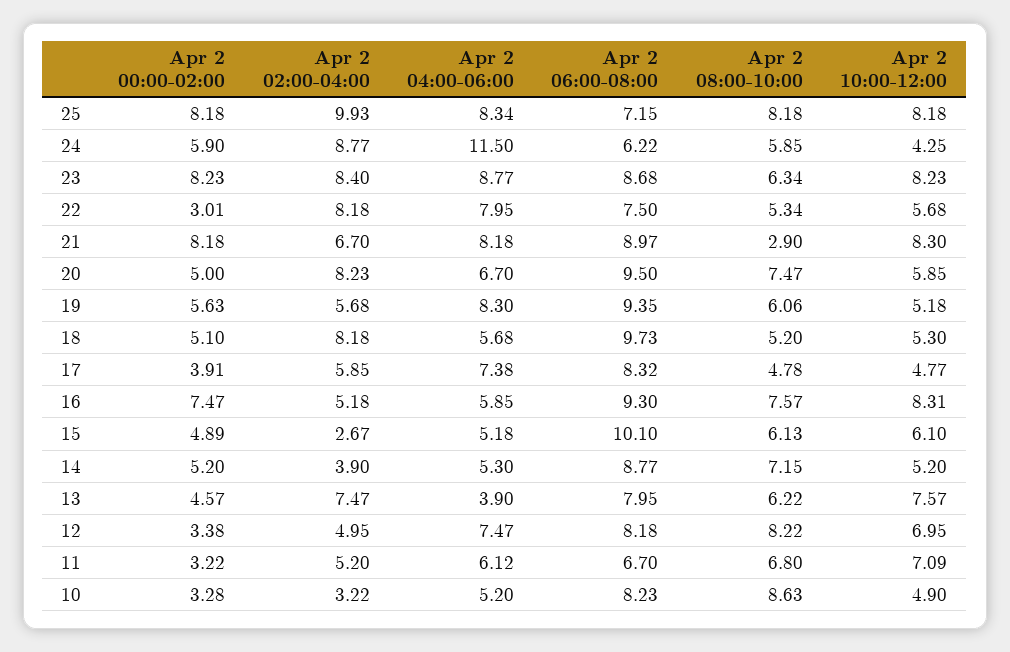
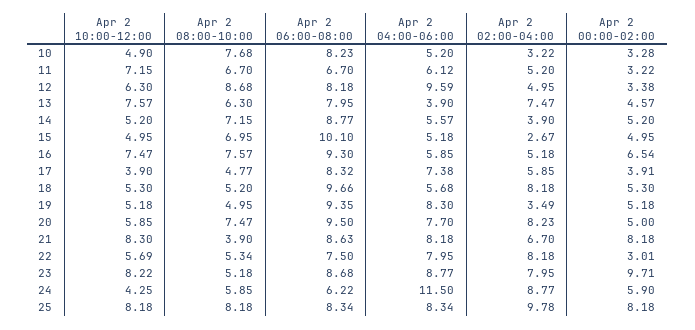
Apr 2 02:00-04:00, 25: 9.93 -> 9.78
Apr 2 06:00-08:00, 25: 7.15 -> 8.34
Apr 2 00:00-02:00, 23: 8.23 -> 9.71
Apr 2 02:00-04:00, 23: 8.4 -> 7.95
Apr 2 08:00-10:00, 23: 6.34 -> 5.18
Apr 2 10:00-12:00, 23: 8.23 -> 8.22
Apr 2 10:00-12:00, 22: 5.68 -> 5.69
Apr 2 06:00-08:00, 21: 8.97 -> 8.63
Apr 2 08:00-10:00, 21: 2.9 -> 3.9
Apr 2 04:00-06:00, 20: 6.7 -> 7.7
Apr 2 00:00-02:00, 19: 5.63 -> 5.18
Apr 2 02:00-04:00, 19: 5.68 -> 3.49
Apr 2 08:00-10:00, 19: 6.06 -> 4.95
Apr 2 00:00-02:00, 18: 5.1 -> 5.3
Apr 2 06:00-08:00, 18: 9.73 -> 9.66
Apr 2 08:00-10:00, 17: 4.78 -> 4.77
Apr 2 10:00-12:00, 17: 4.77 -> 3.9
Apr 2 00:00-02:00, 16: 7.47 -> 6.54
Apr 2 10:00-12:00, 16: 8.31 -> 7.47
Apr 2 00:00-02:00, 15: 4.89 -> 4.95
Apr 2 08:00-10:00, 15: 6.13 -> 6.95
Apr 2 10:00-12:00, 15: 6.1 -> 4.95
Apr 2 04:00-06:00, 14: 5.3 -> 5.57
Apr 2 08:00-10:00, 13: 6.22 -> 6.3
Apr 2 04:00-06:00, 12: 7.47 -> 9.59
Apr 2 08:00-10:00, 12: 8.22 -> 8.68
Apr 2 10:00-12:00, 12: 6.95 -> 6.3
Apr 2 08:00-10:00, 11: 6.8 -> 6.7
Apr 2 10:00-12:00, 11: 7.09 -> 7.15
Apr 2 08:00-10:00, 10: 8.63 -> 7.68

